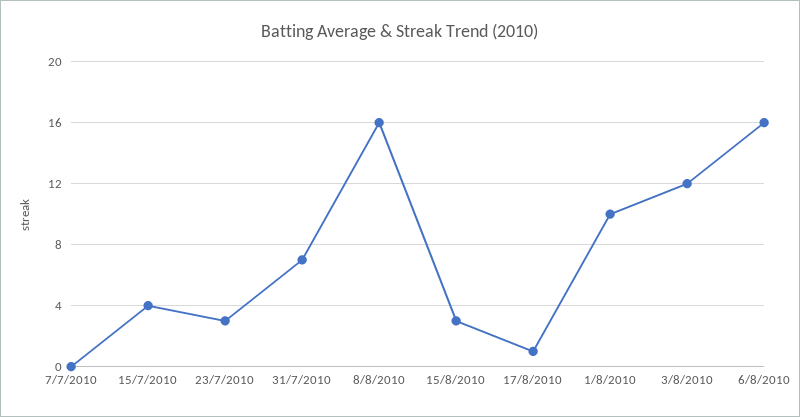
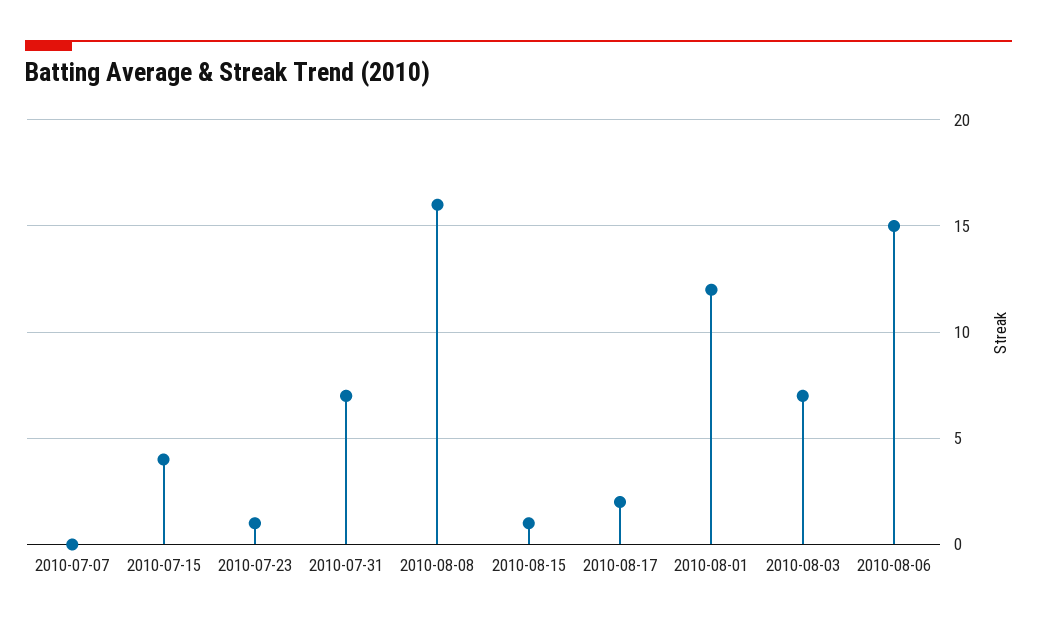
23/7/2010: 3 -> 1
15/8/2010: 3 -> 1
17/8/2010: 1 -> 2
1/8/2010: 10 -> 12
3/8/2010: 12 -> 7
6/8/2010: 16 -> 15

